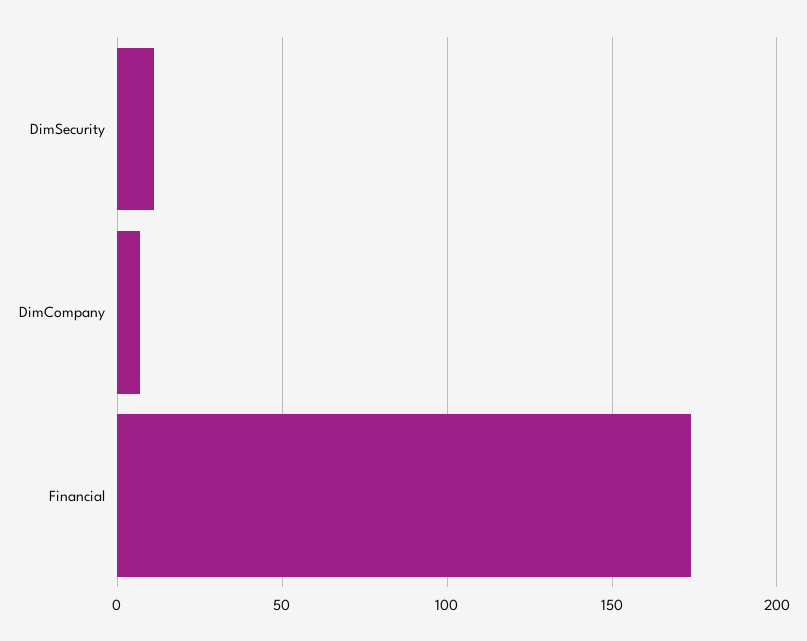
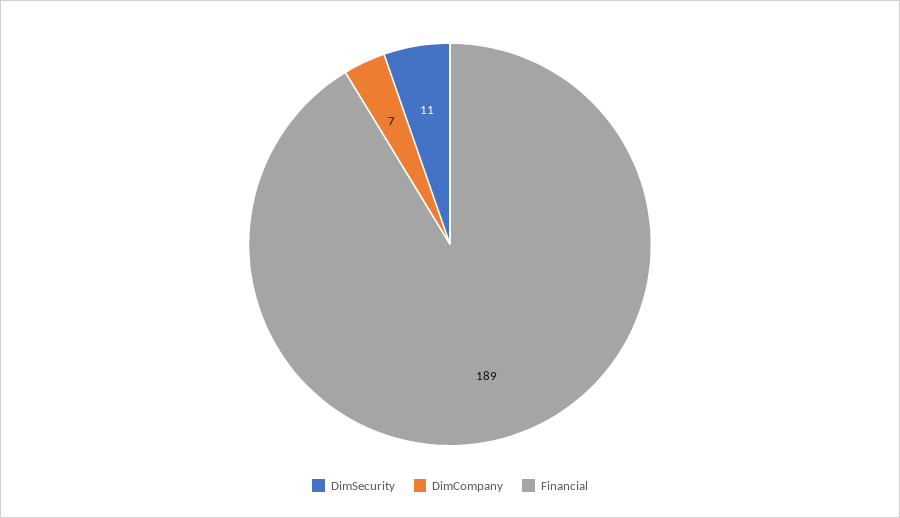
Financial: 175 -> 189

